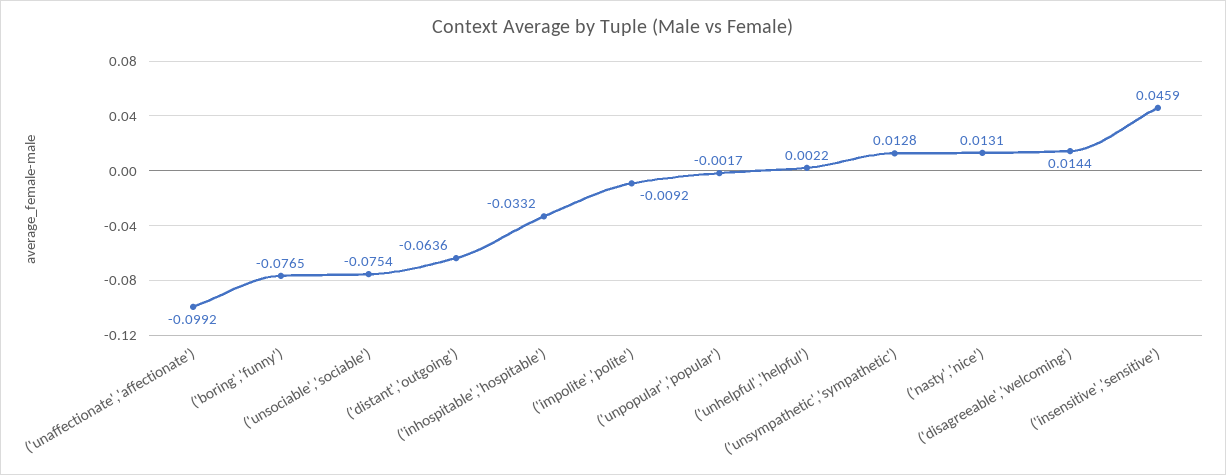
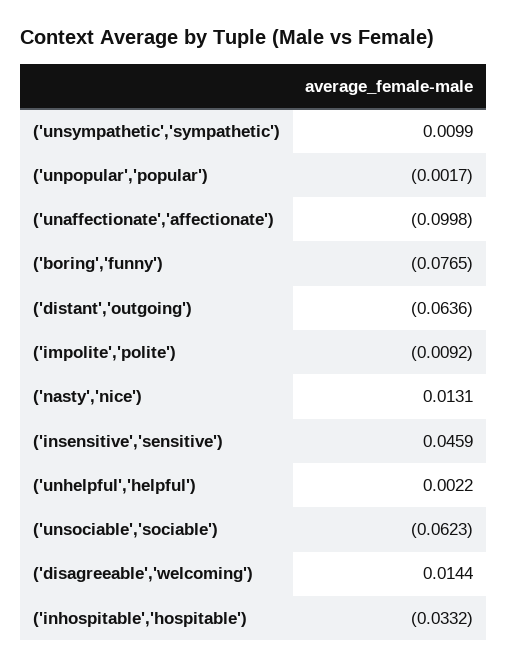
('unaffectionate','affectionate'): -0.0992 -> -0.0998
('unsociable','sociable'): -0.0754 -> -0.0623
('unsympathetic','sympathetic'): 0.0128 -> 0.0099

